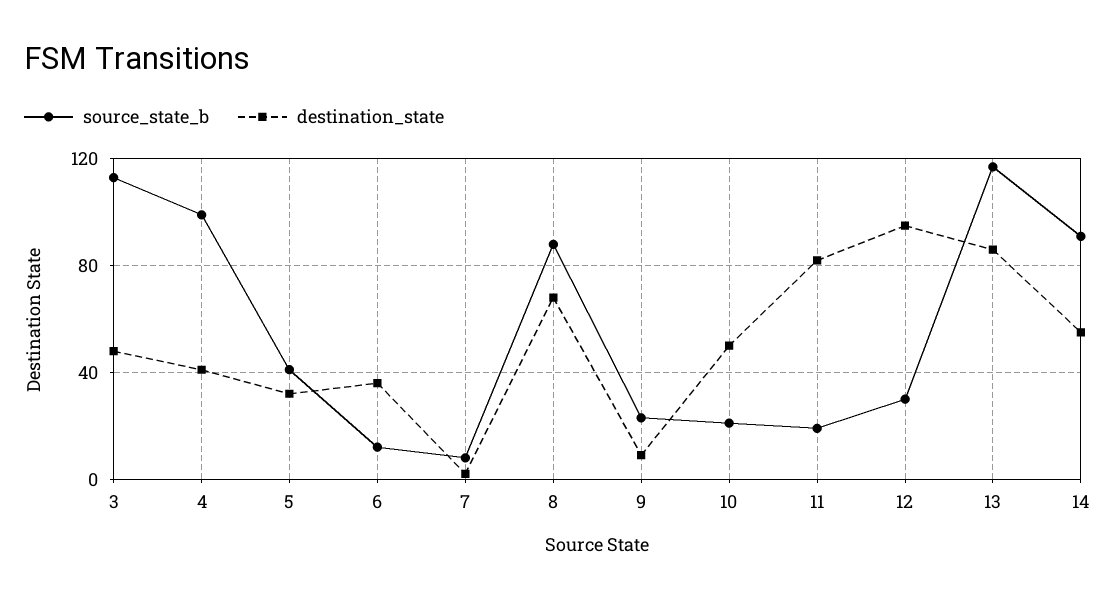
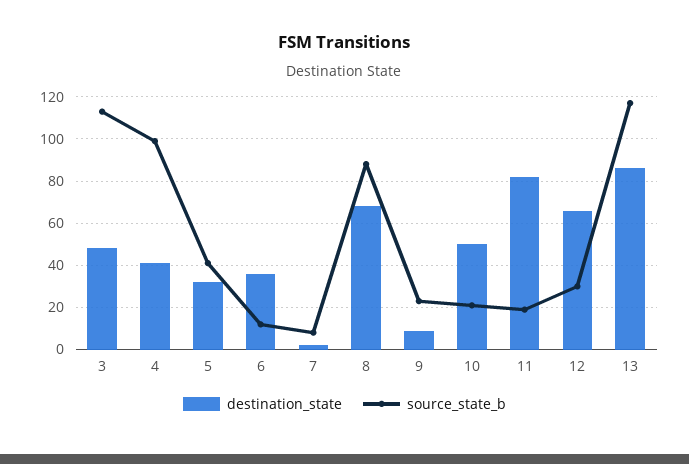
destination_state, 12: 95 -> 65
source_state_b, 14: 90 -> none
destination_state, 14: 55 -> none

